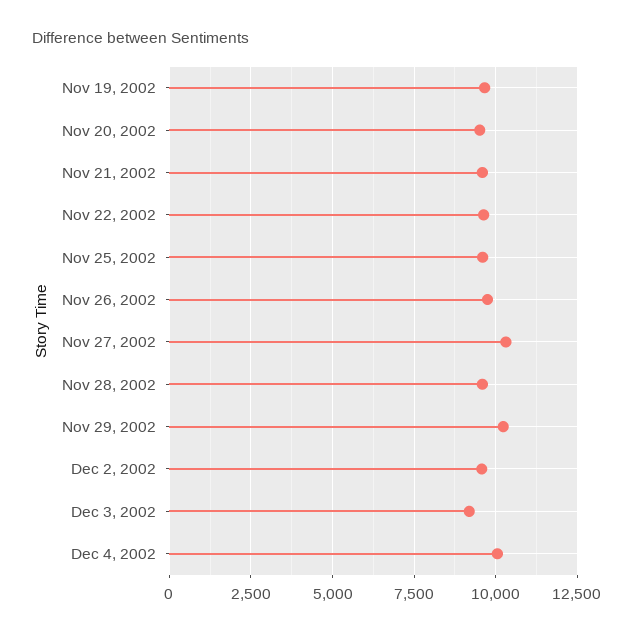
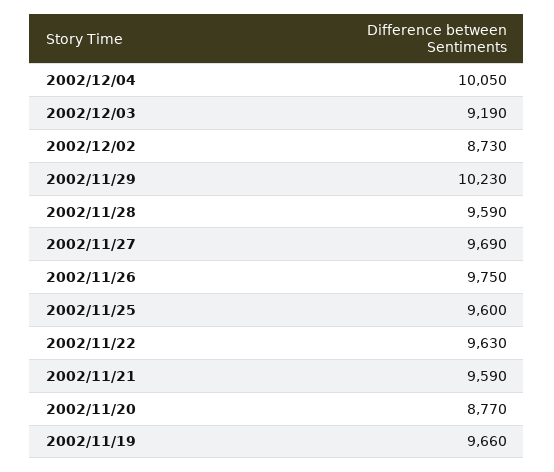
Nov 20, 2002: 9500 -> 8770
Nov 27, 2002: 10250 -> 9690
Dec 2, 2002: 9500 -> 8730

